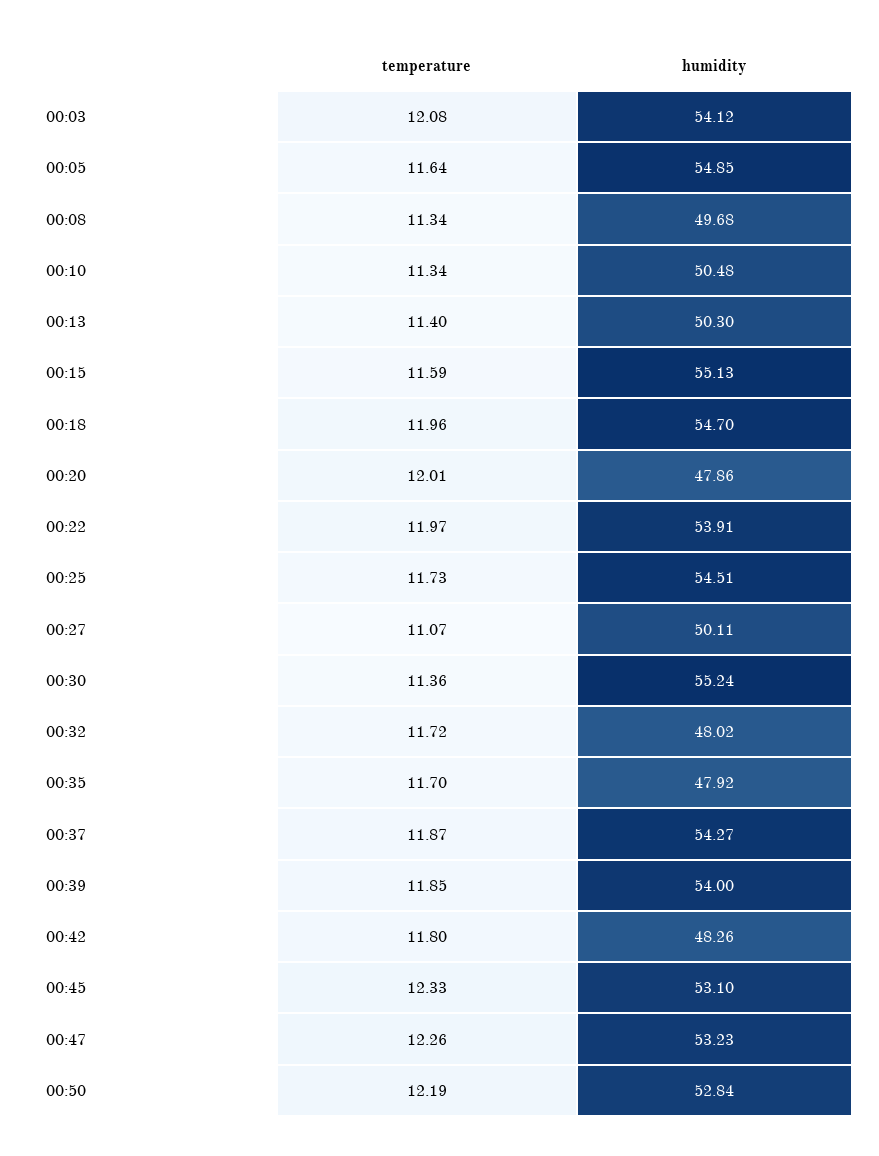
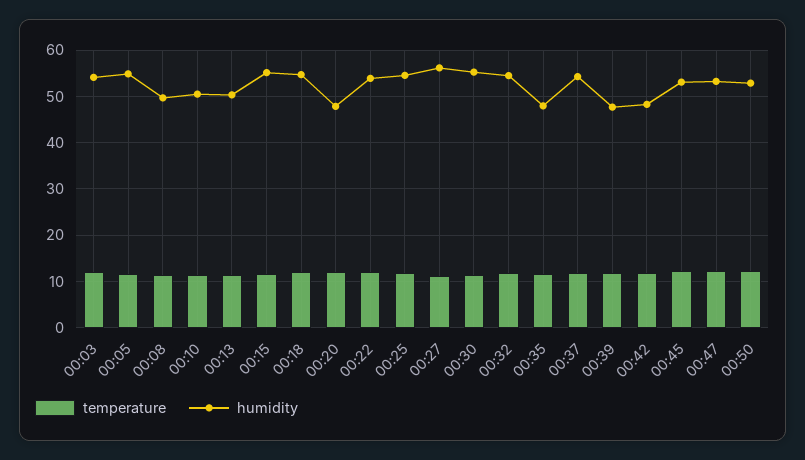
humidity, 00:27: 50.11 -> 56
humidity, 00:32: 48.02 -> 54
humidity, 00:39: 54 -> 48

